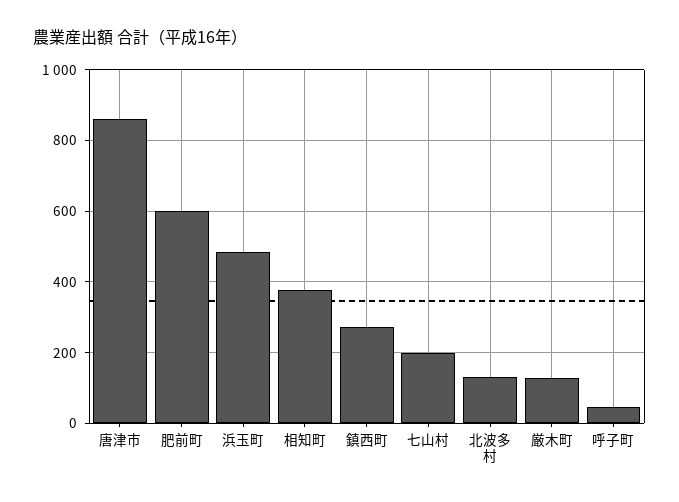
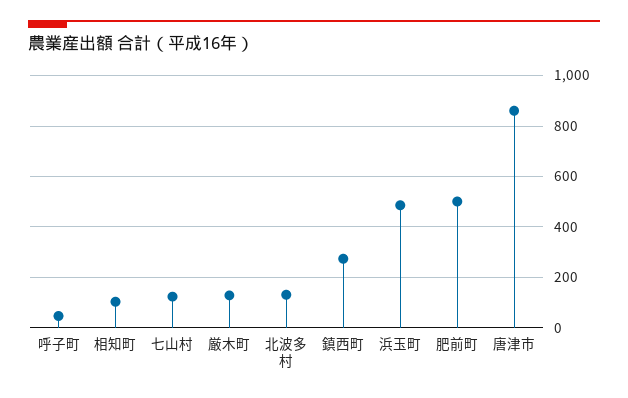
肥前町: 600 -> 500
相知町: 380 -> 100
七山村: 200 -> 125

